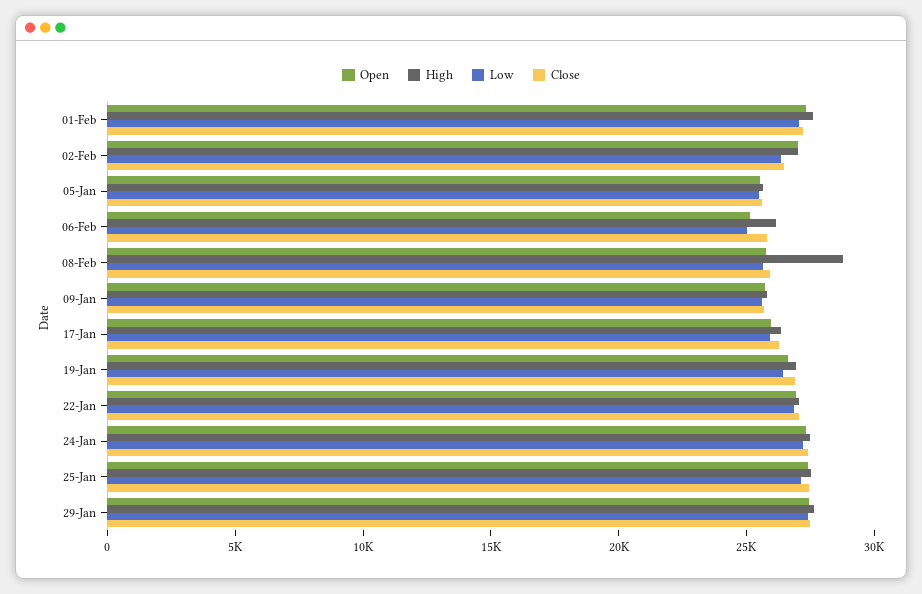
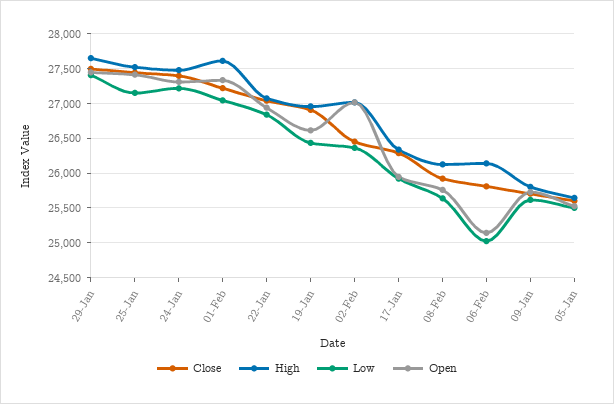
High, 08-Feb: 29000 -> 26100

